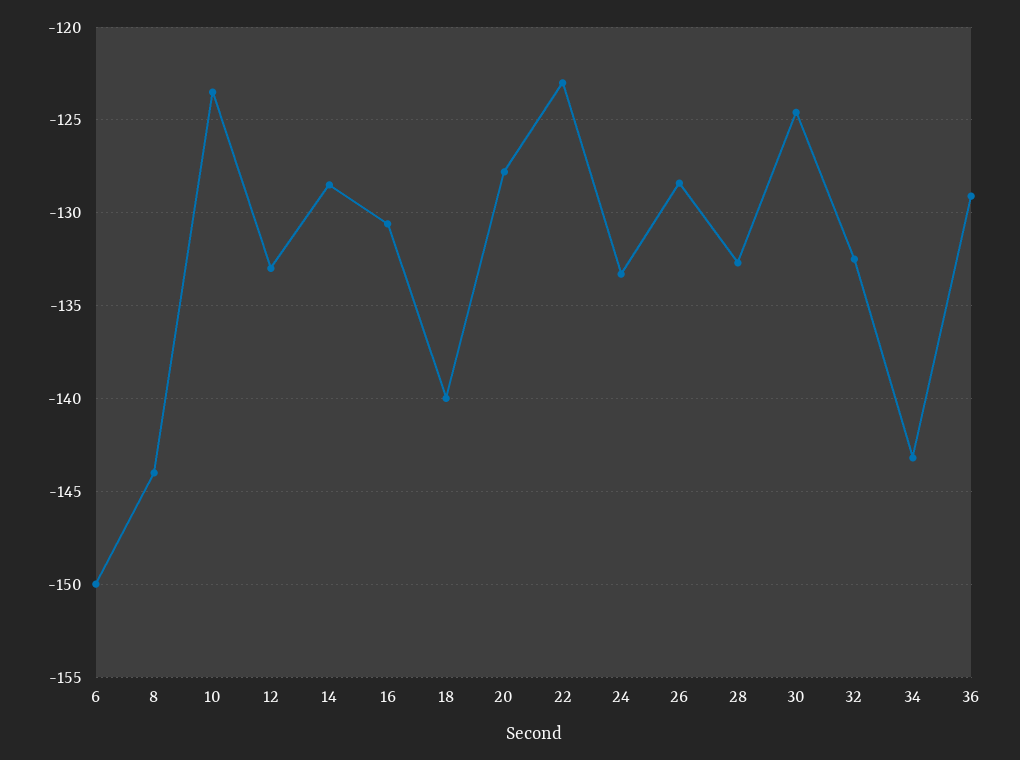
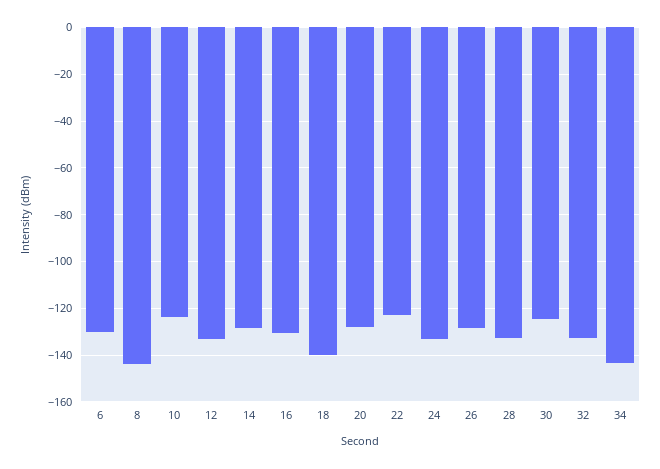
6: -150 -> -130
36: -129 -> none

